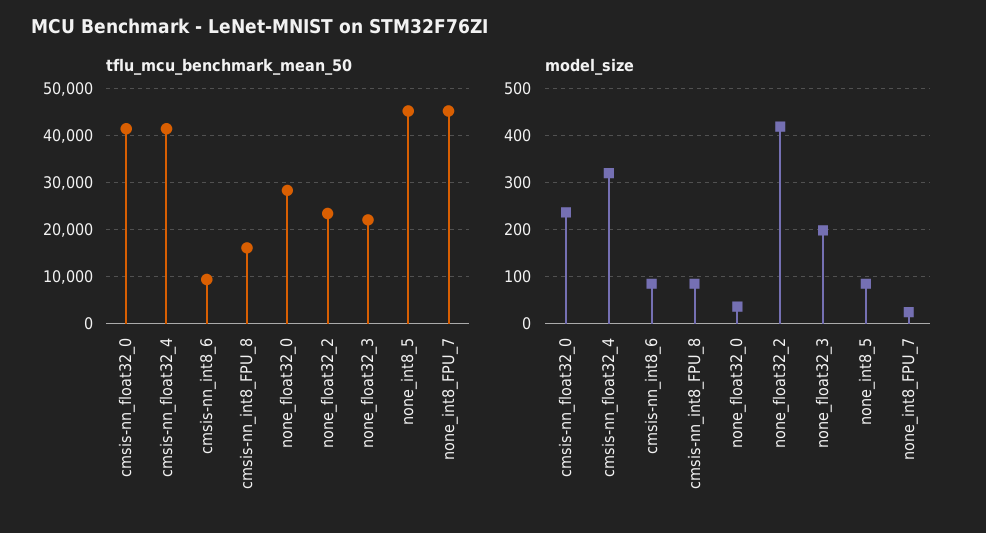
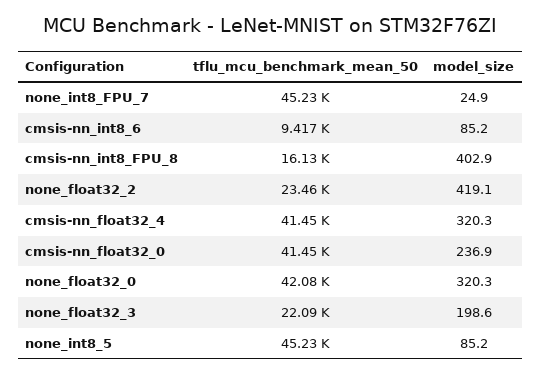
tflu_mcu_benchmark_mean_50, none_float32_0: 28000 -> 42080
model_size, cmsis-nn_int8_FPU_8: 80 -> 402.9
model_size, none_float32_0: 40 -> 320.3

